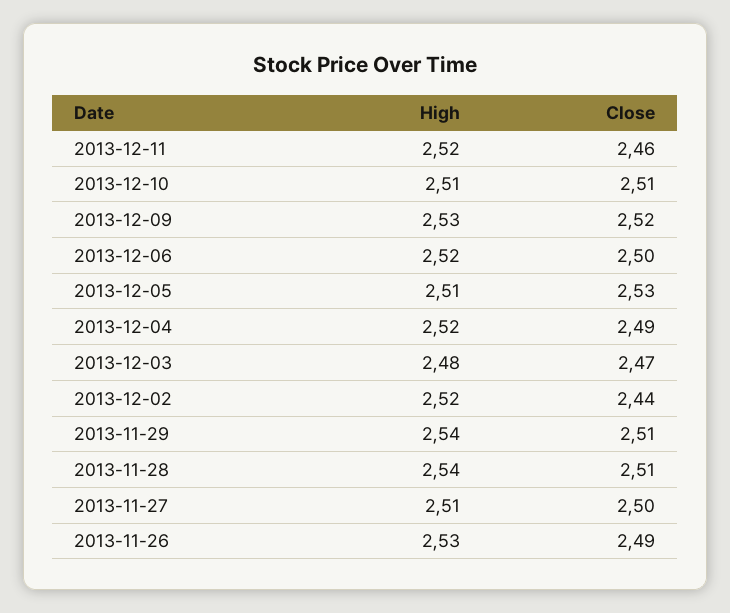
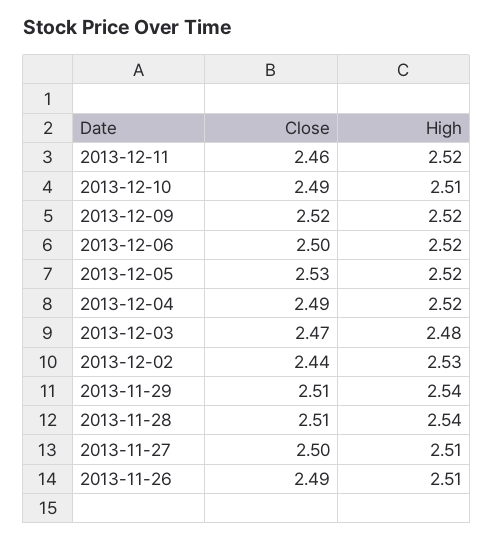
Close, 2013-12-10: 2.51 -> 2.49
High, 2013-12-09: 2.53 -> 2.52
High, 2013-12-05: 2.51 -> 2.52
High, 2013-12-02: 2.52 -> 2.53
High, 2013-11-26: 2.53 -> 2.51

